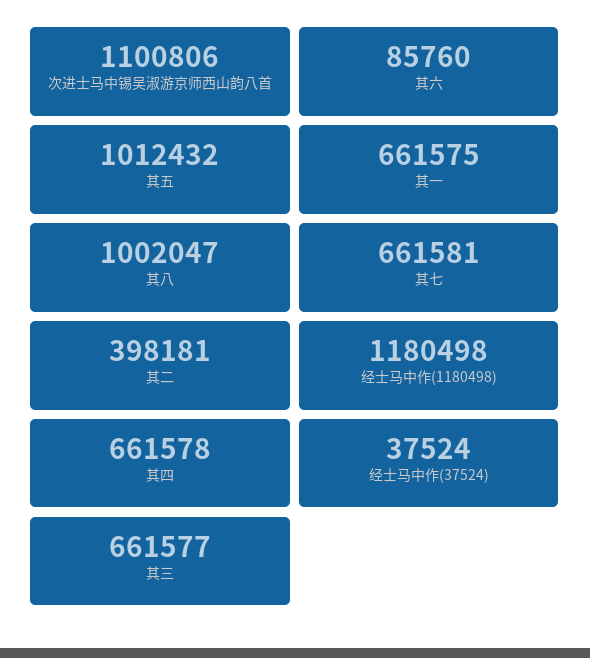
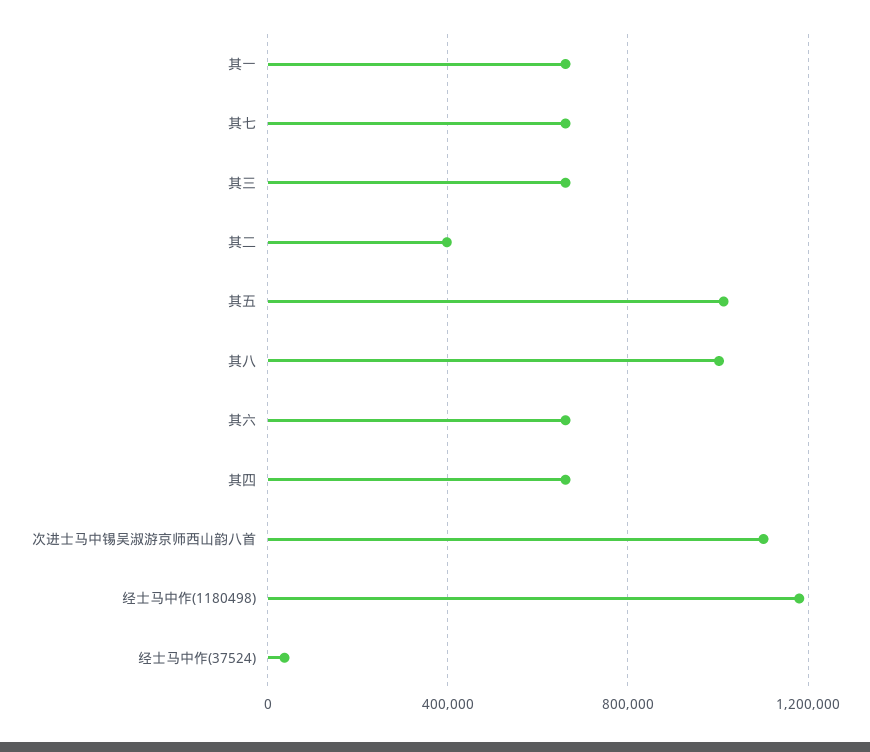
其六: 85760 -> 650000

